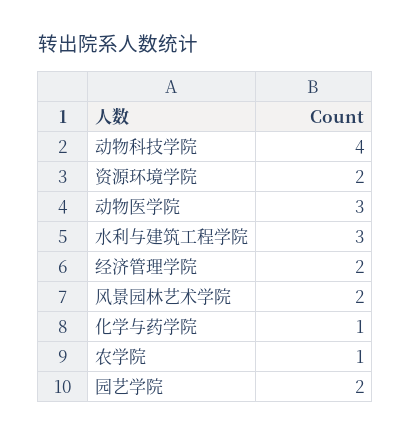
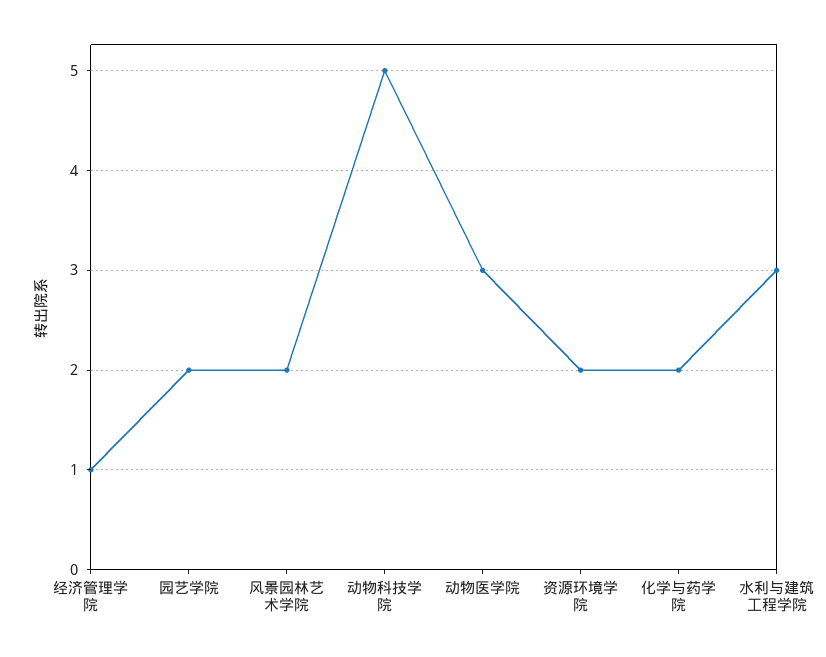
动物科技学院: 4 -> 5
经济管理学院: 2 -> 1
化学与药学院: 1 -> 2
农学院: 1 -> none

